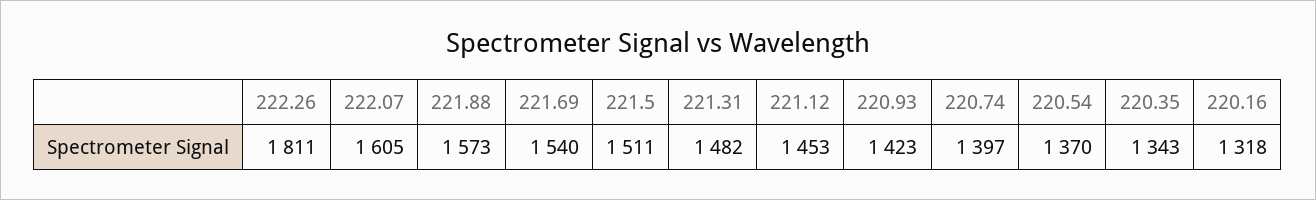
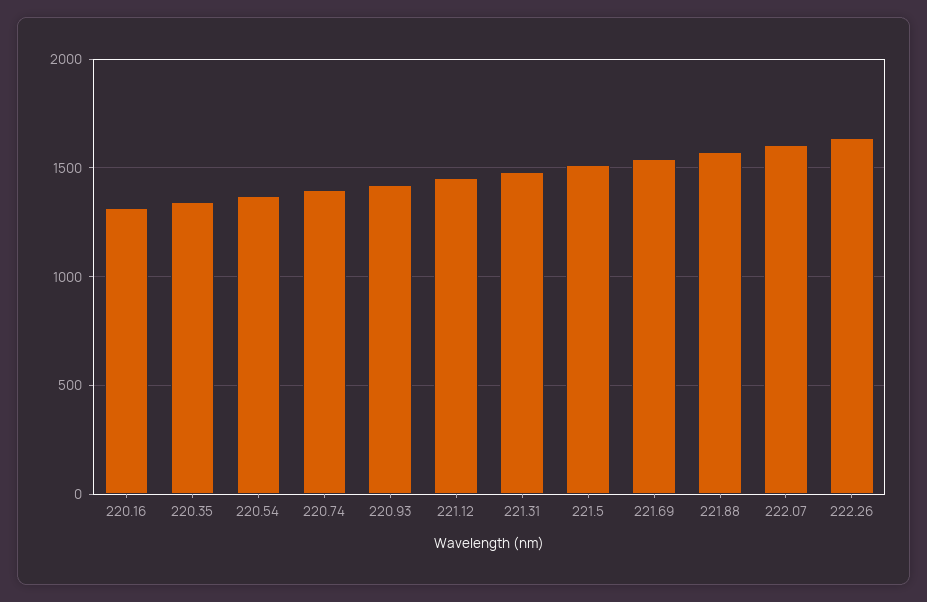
222.26: 1811 -> 1650

